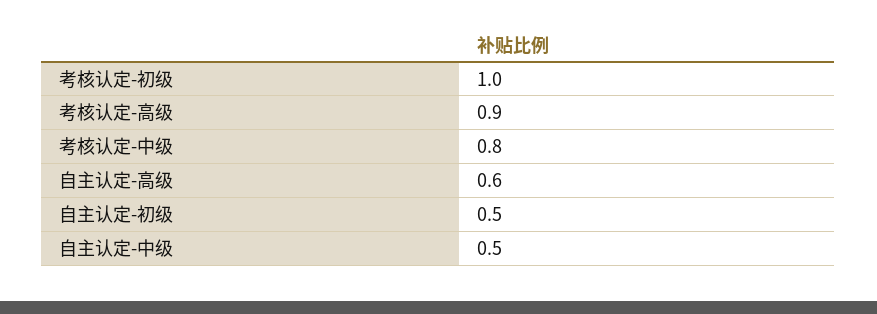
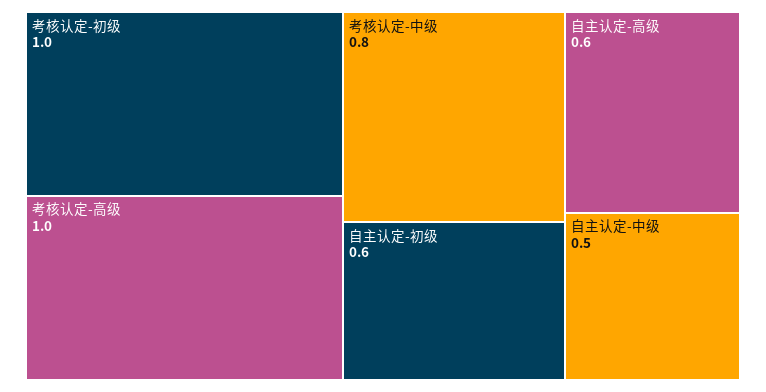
考核认定-高级: 0.9 -> 1
自主认定-初级: 0.5 -> 0.6

